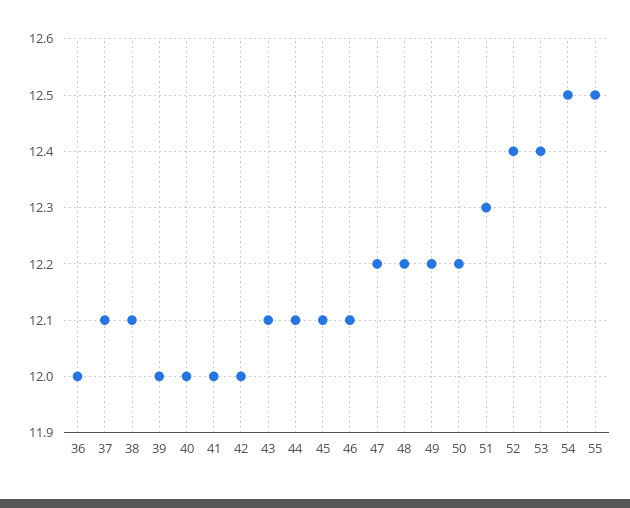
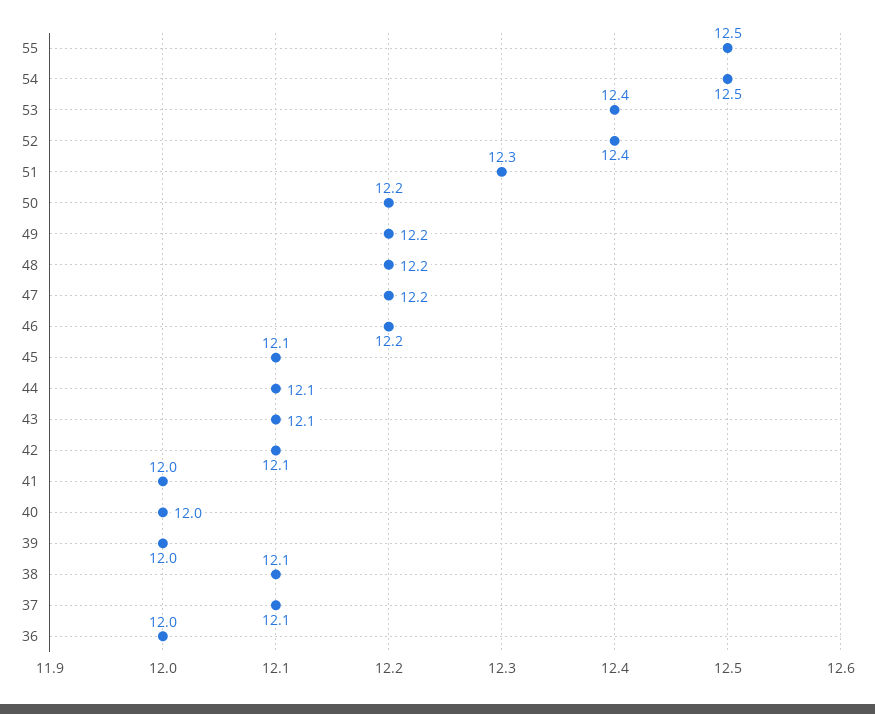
42: 12 -> 12.1
46: 12.1 -> 12.2

